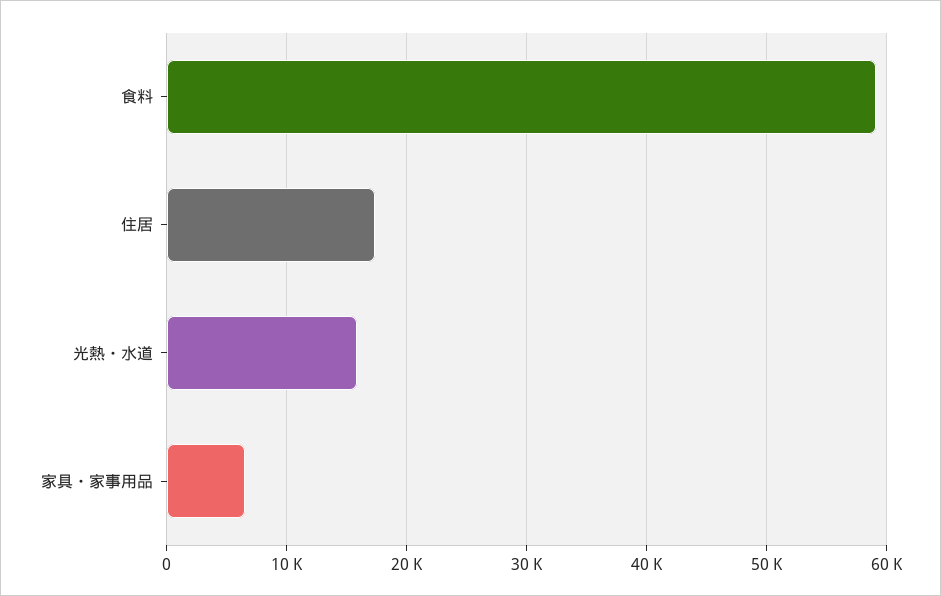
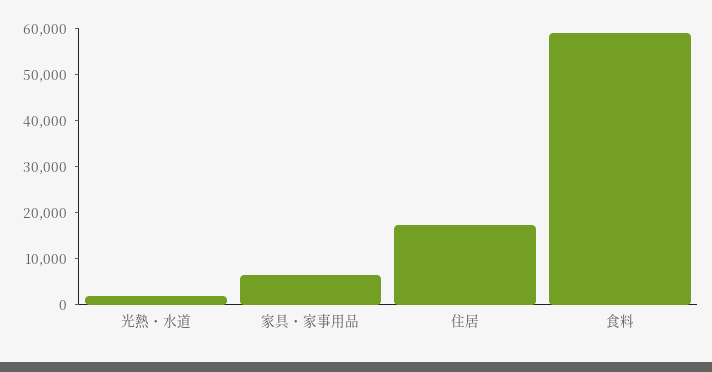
光熱・水道: 16000 -> 2000

